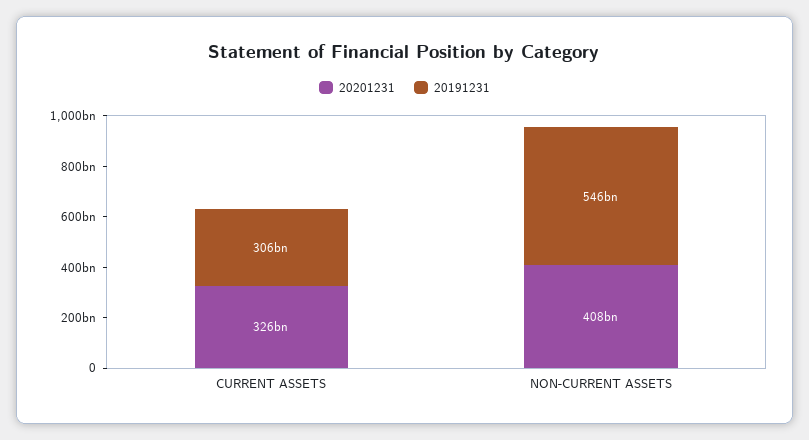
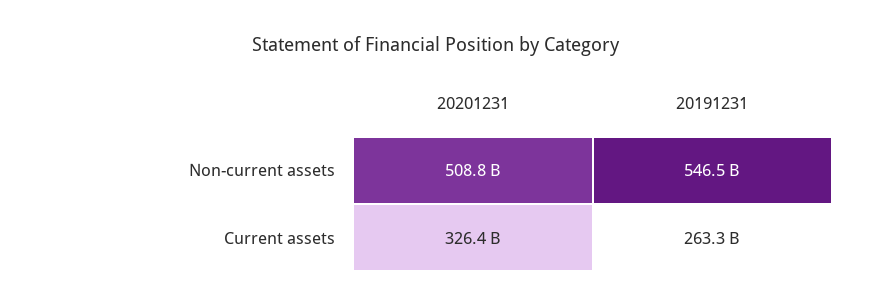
20191231, CURRENT ASSETS: 306000000000 -> 263300000000
20201231, NON-CURRENT ASSETS: 408000000000 -> 508800000000

